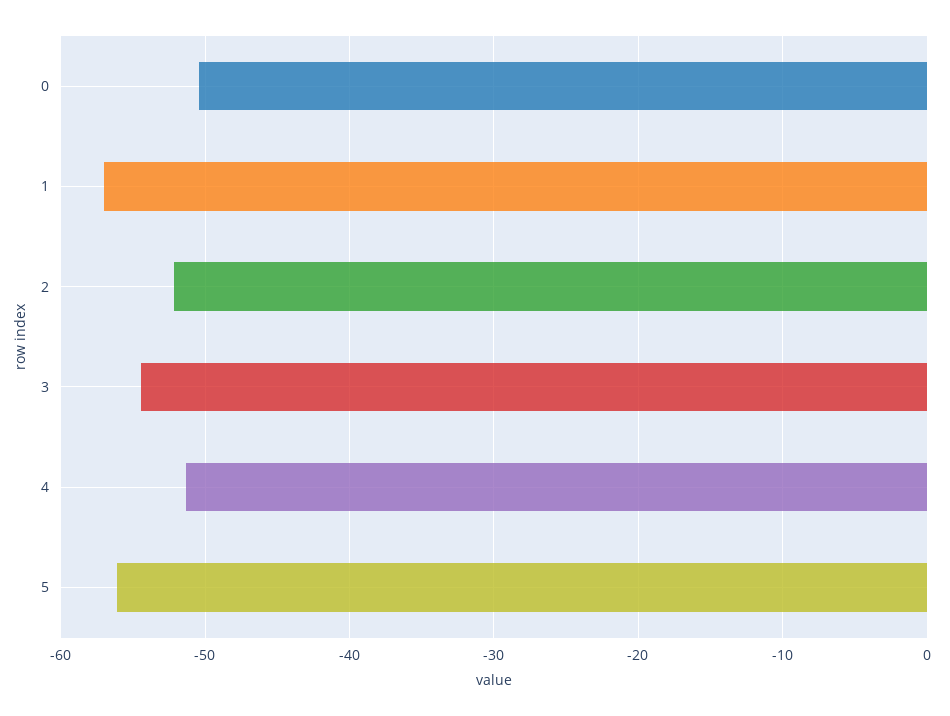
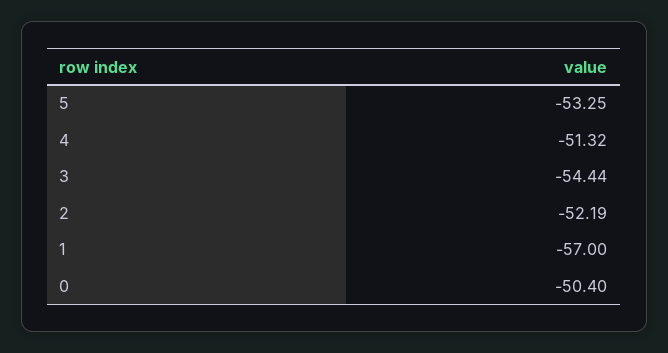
5: -56 -> -53.25

